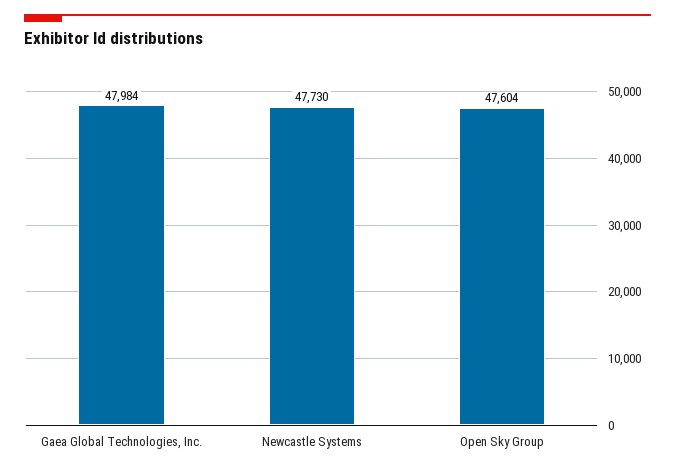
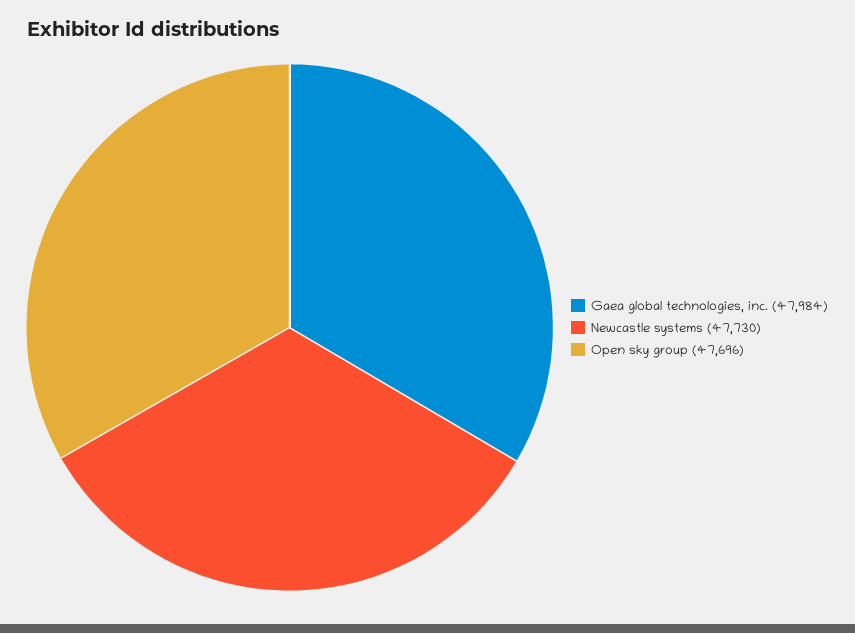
Open Sky Group: 47604 -> 47696

